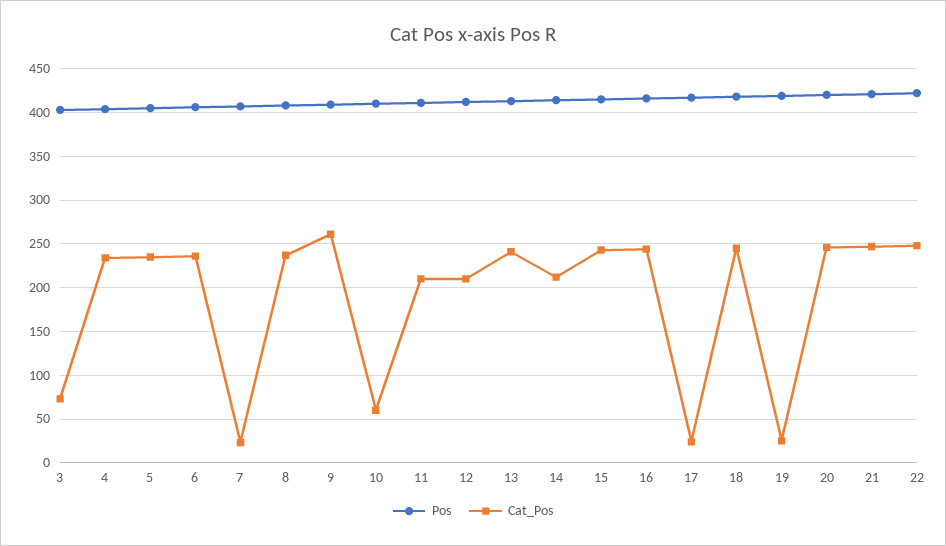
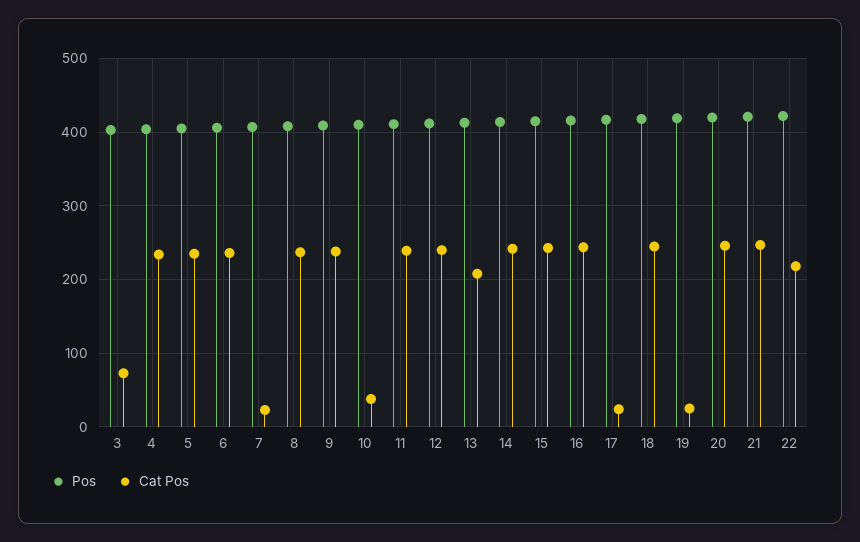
Cat_Pos, 9: 260 -> 240
Cat_Pos, 10: 60 -> 40
Cat_Pos, 11: 210 -> 240
Cat_Pos, 12: 210 -> 240
Cat_Pos, 13: 240 -> 210
Cat_Pos, 14: 210 -> 240
Cat_Pos, 22: 250 -> 220

